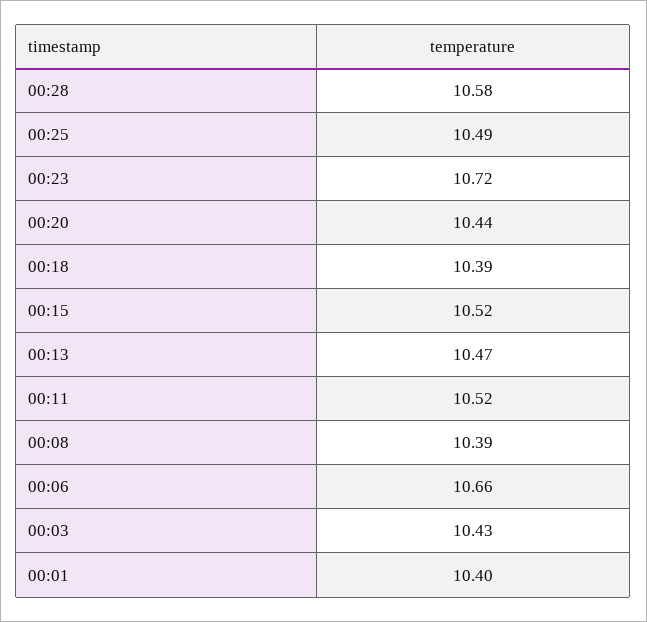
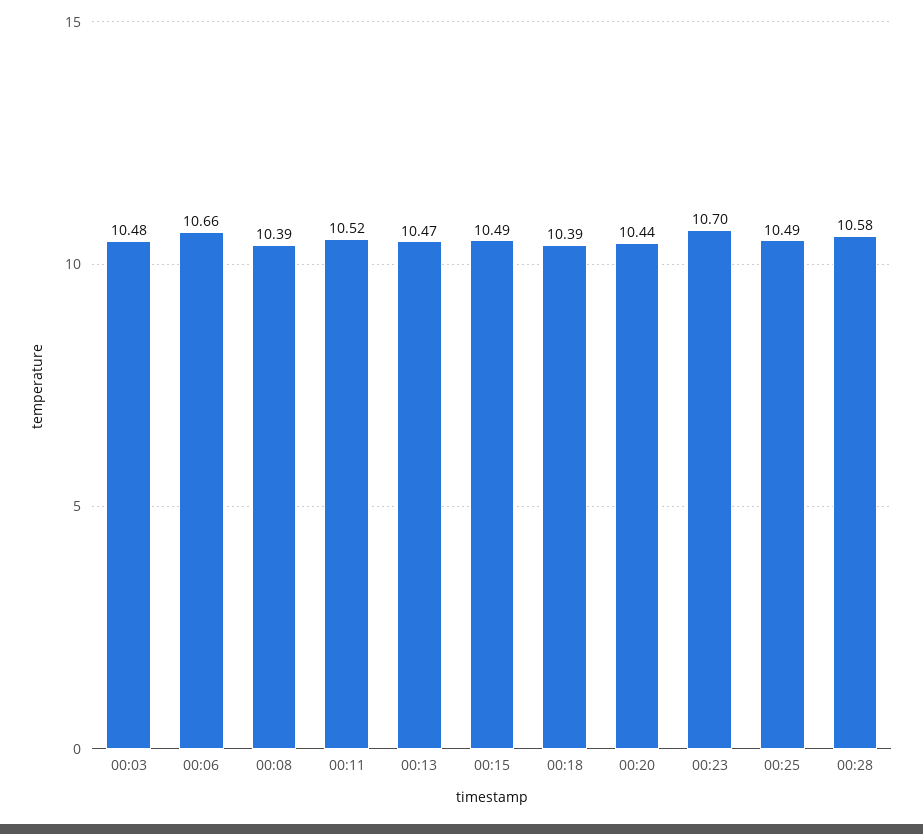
00:23: 10.72 -> 10.7
00:15: 10.52 -> 10.49
00:03: 10.43 -> 10.48
00:01: 10.4 -> none

